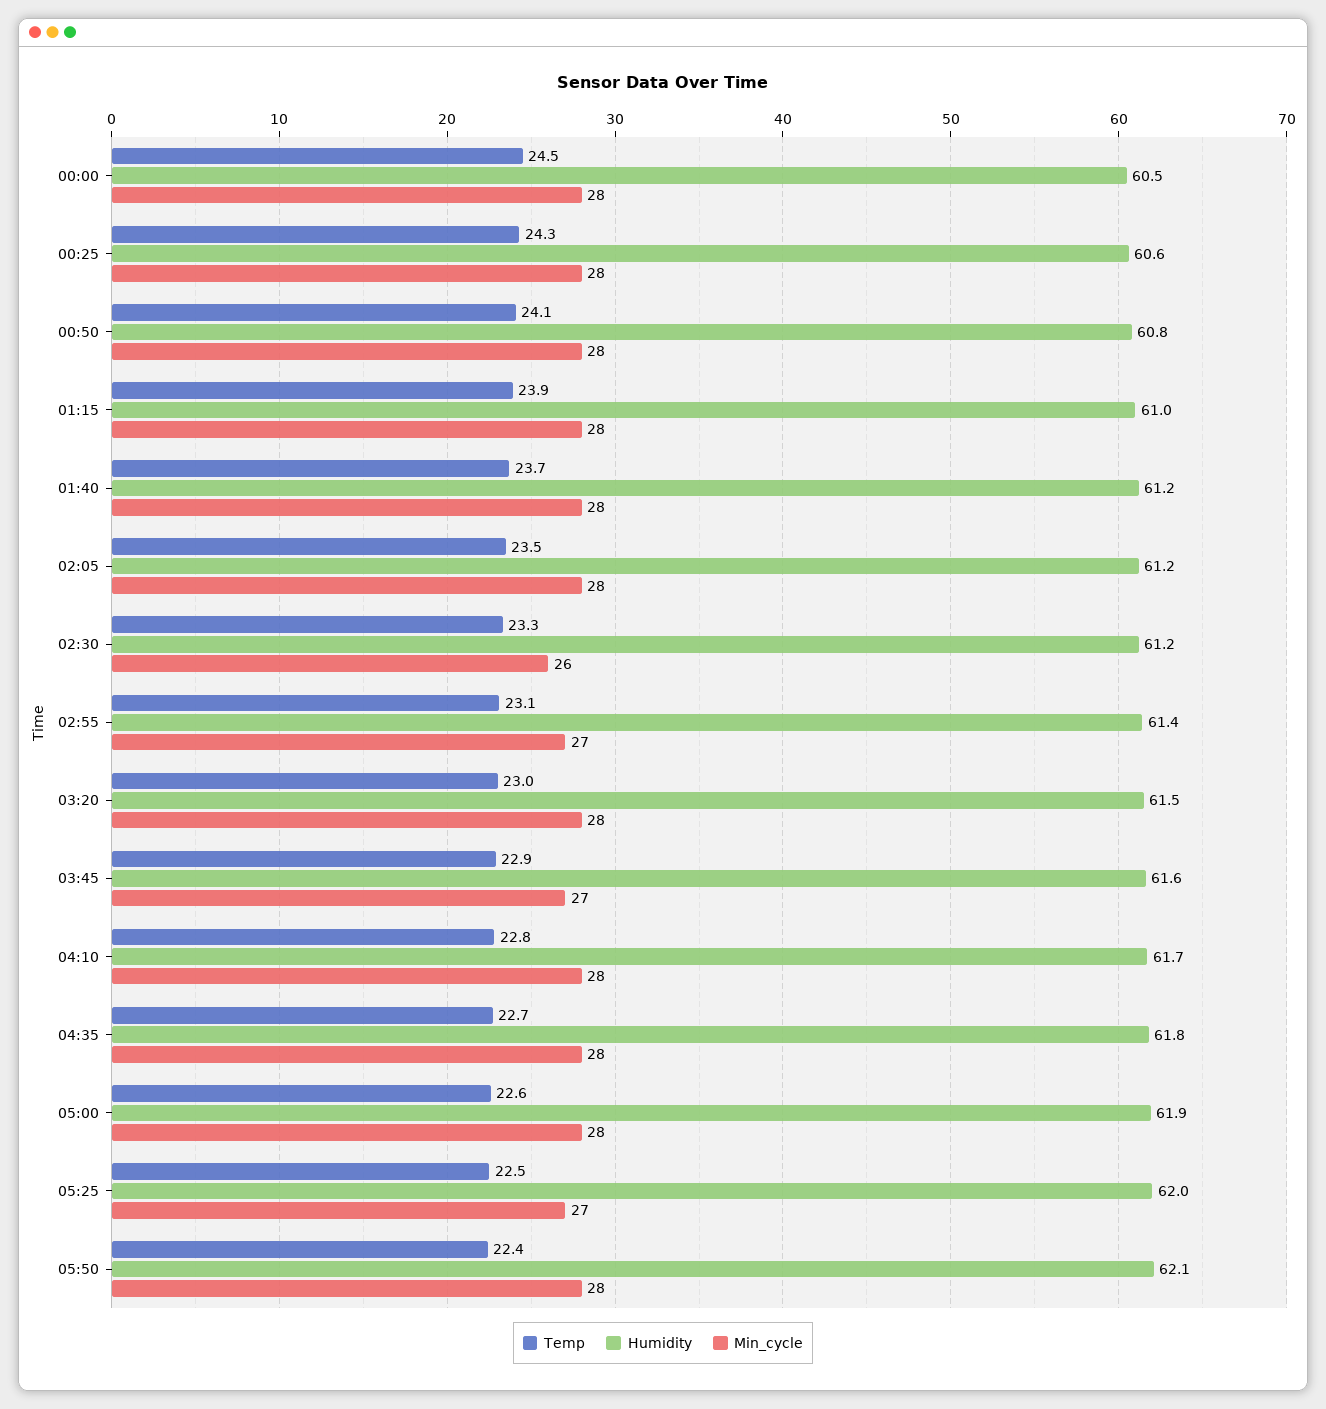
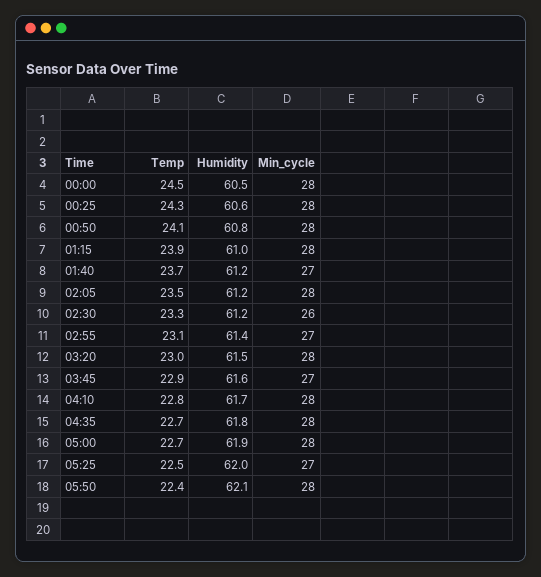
Min_cycle, 01:40: 28 -> 27
Temp, 05:00: 22.6 -> 22.7

